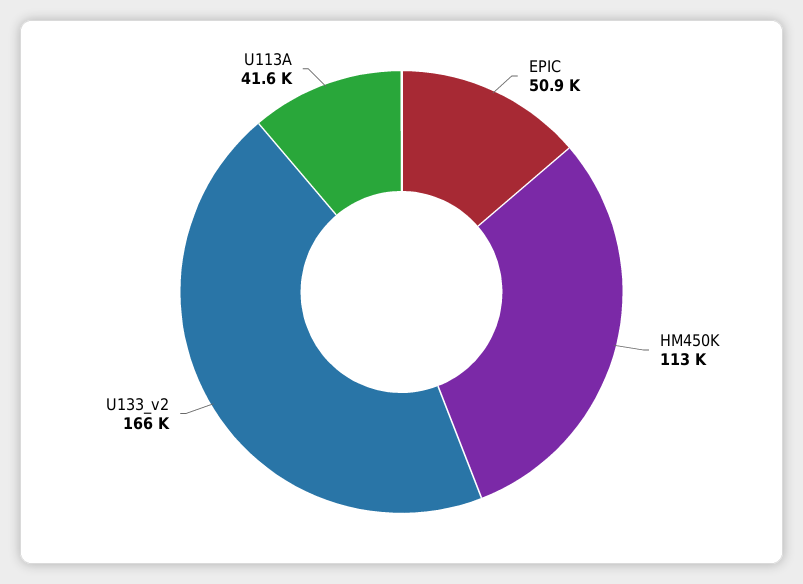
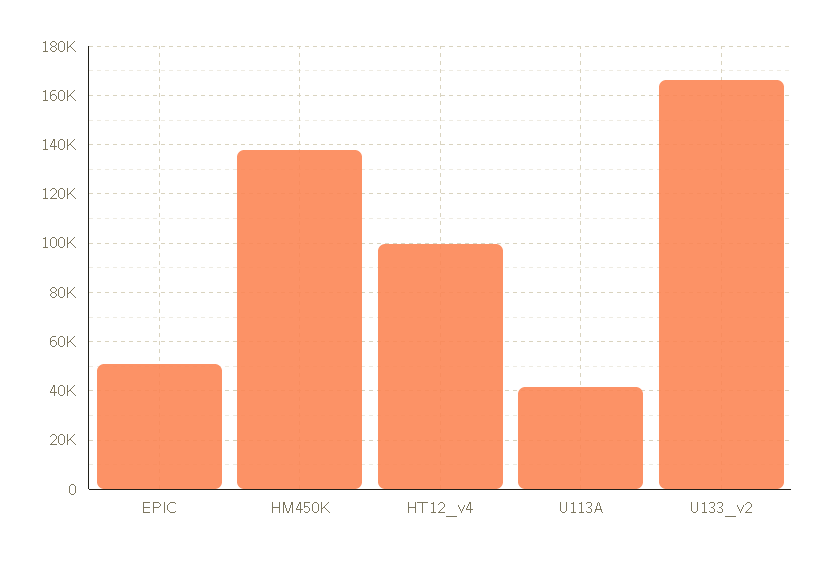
HM450K: 113000 -> 137500
HT12_v4: none -> 100000

